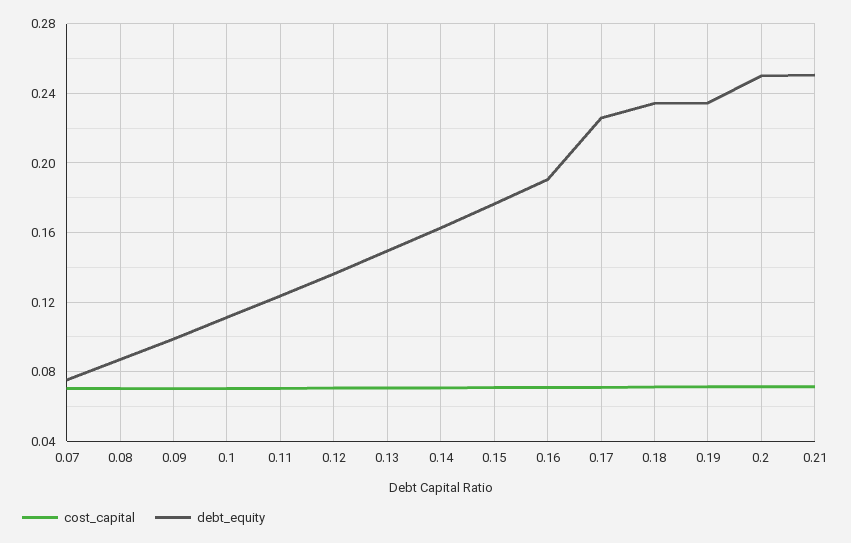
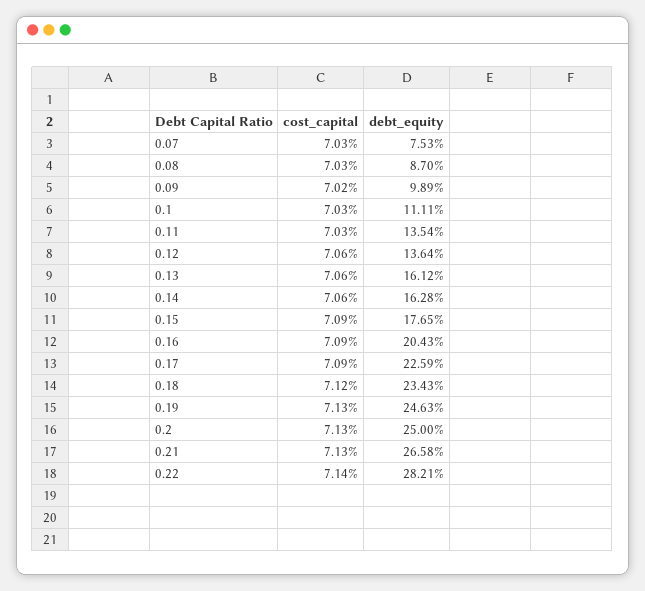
debt_equity, 0.11: 0.125 -> 0.1354
debt_equity, 0.13: 0.15 -> 0.1612
debt_equity, 0.16: 0.19 -> 0.2043
debt_equity, 0.19: 0.235 -> 0.2463
debt_equity, 0.21: 0.25 -> 0.2658
cost_capital, 0.22: none -> 0.0714
debt_equity, 0.22: none -> 0.2821

